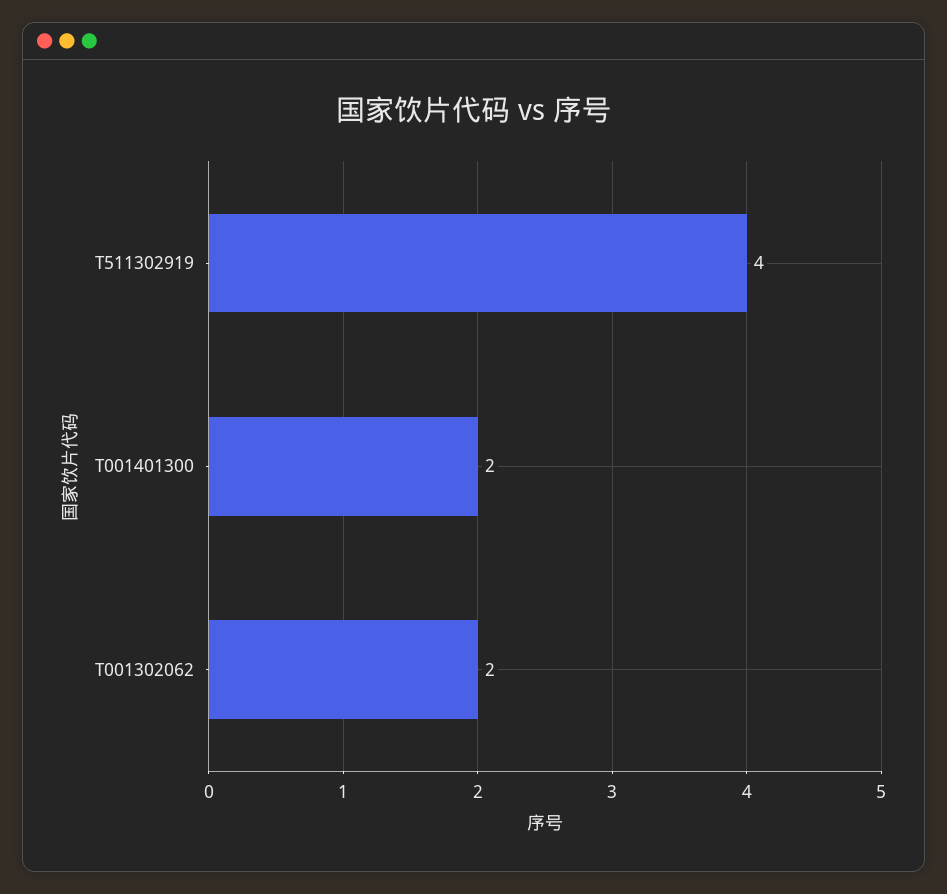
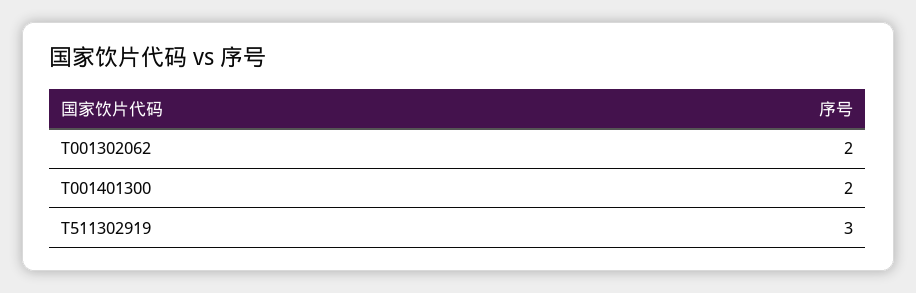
T511302919: 4 -> 3

